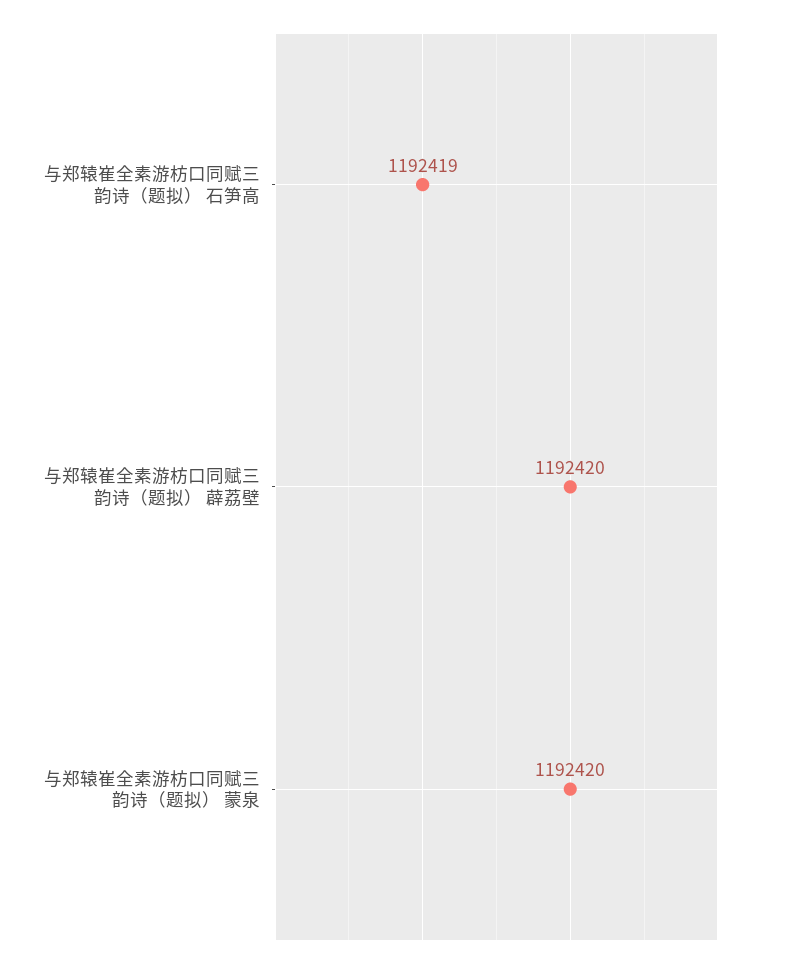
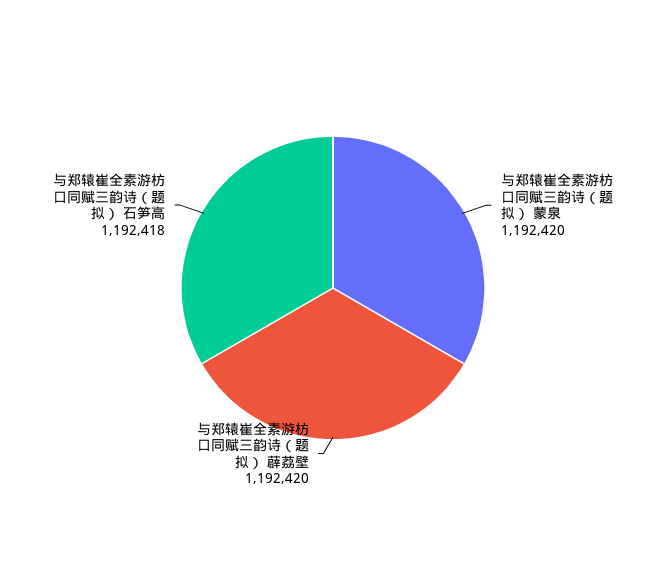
与郑辕崔全素游枋口同赋三韵诗（题拟） 石笋高: 1192419 -> 1192418

